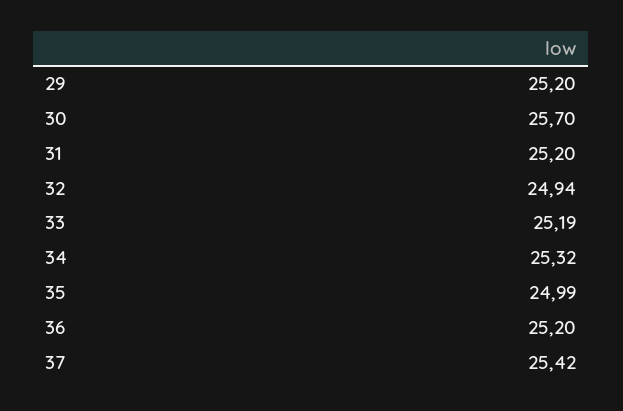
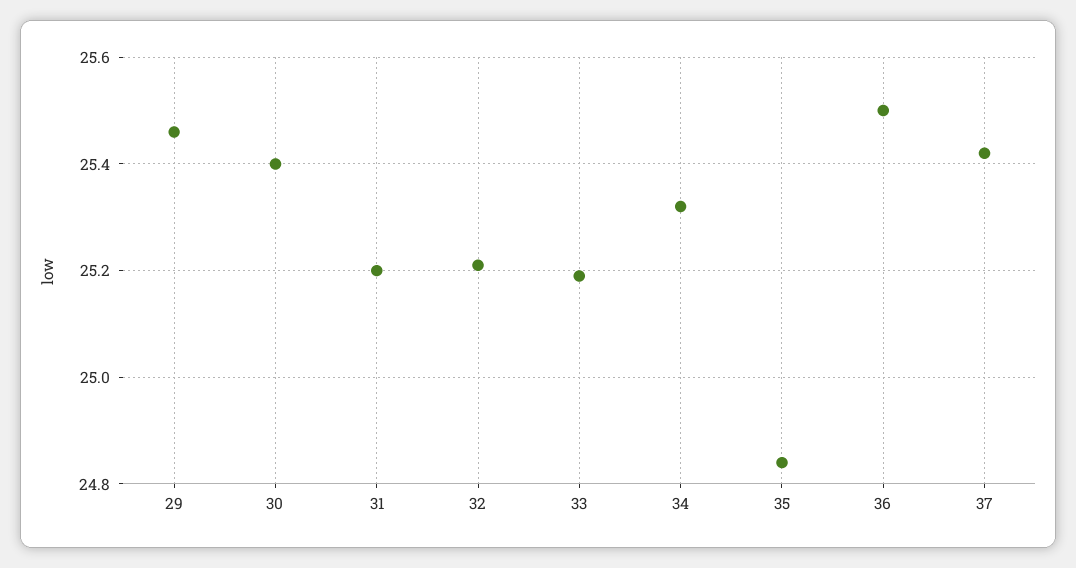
29: 25.2 -> 25.45
30: 25.7 -> 25.4
32: 24.94 -> 25.2
35: 24.99 -> 24.85
36: 25.2 -> 25.5

